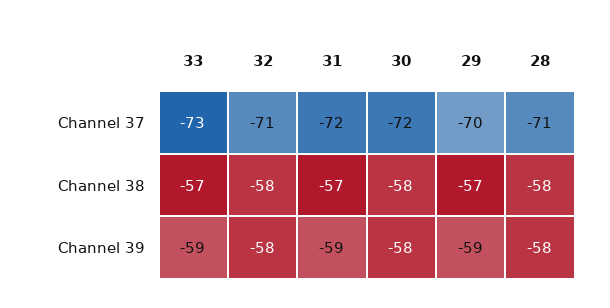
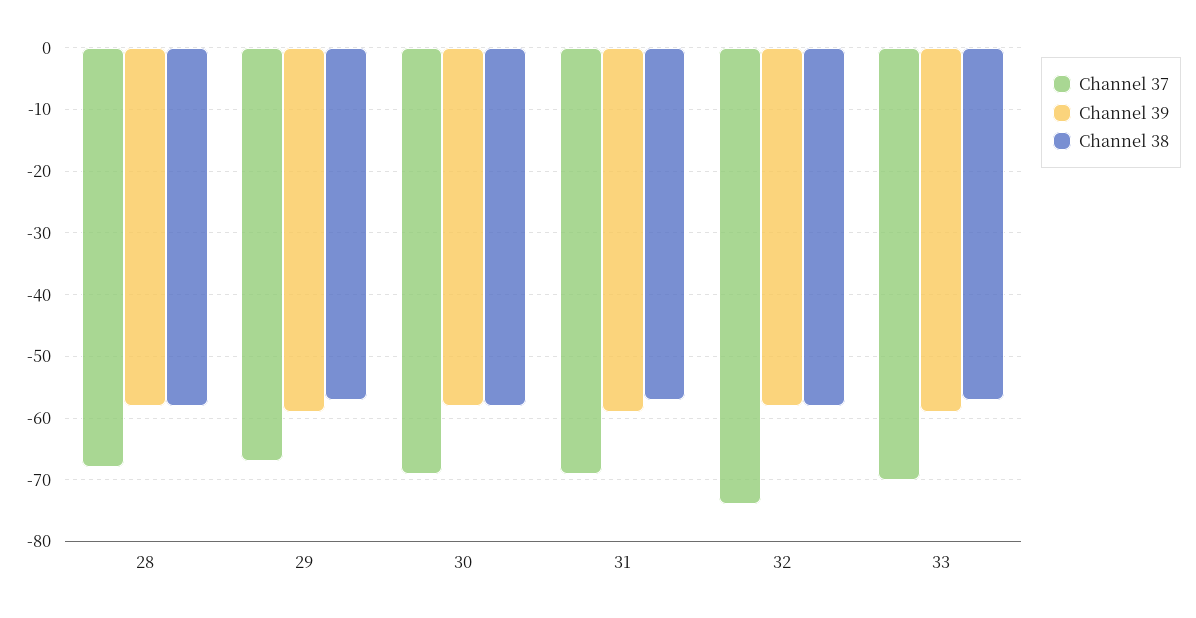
Channel 37, 33: -73 -> -70
Channel 37, 32: -71 -> -74
Channel 37, 31: -72 -> -69
Channel 37, 30: -72 -> -69
Channel 37, 29: -70 -> -67
Channel 37, 28: -71 -> -68

